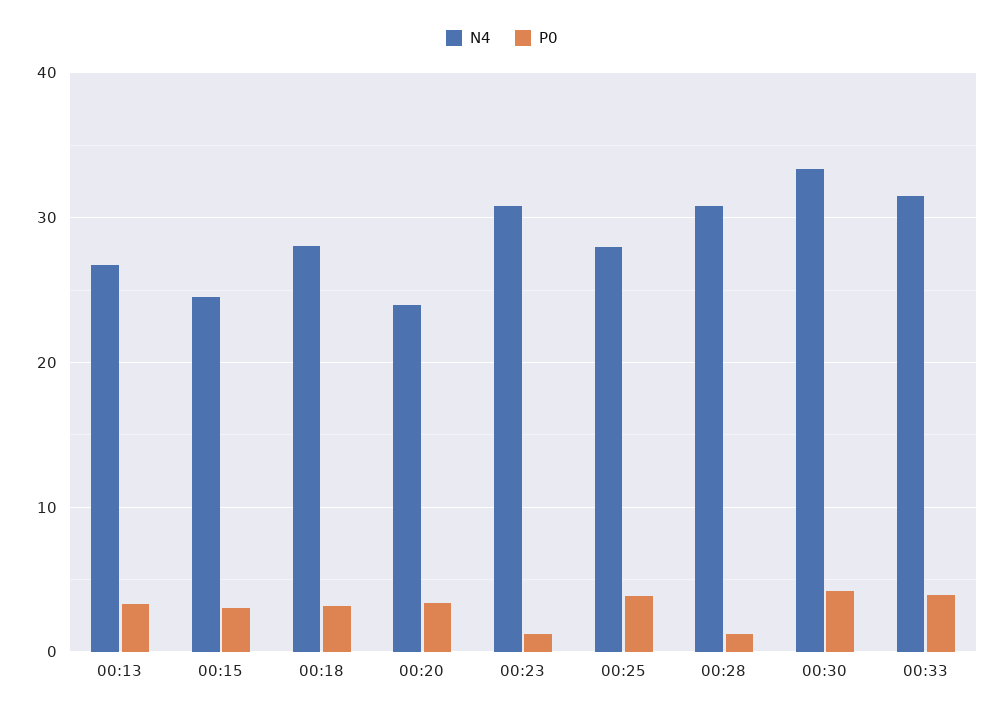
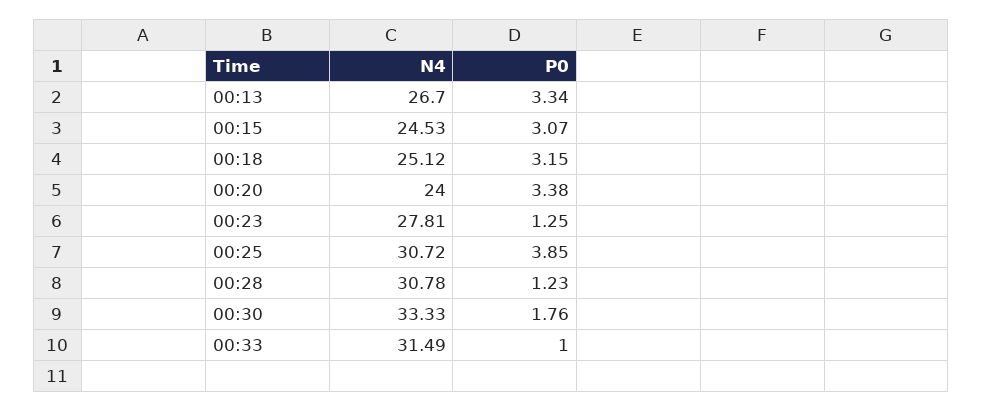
N4, 00:18: 28 -> 25.12
N4, 00:23: 31 -> 27.81
N4, 00:25: 28 -> 30.72
P0, 00:30: 4 -> 1.76
P0, 00:33: 4 -> 1

